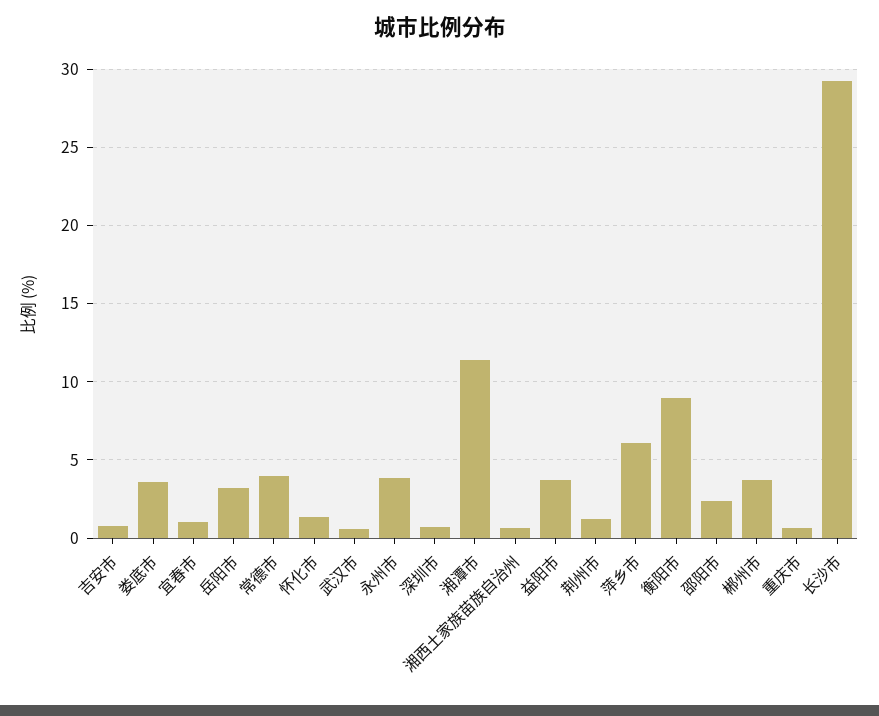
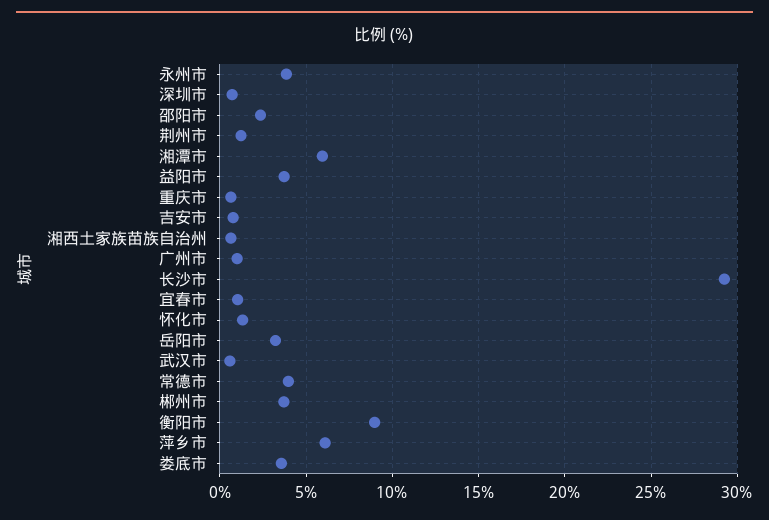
湘潭市: 11.5 -> 6
广州市: none -> 1

